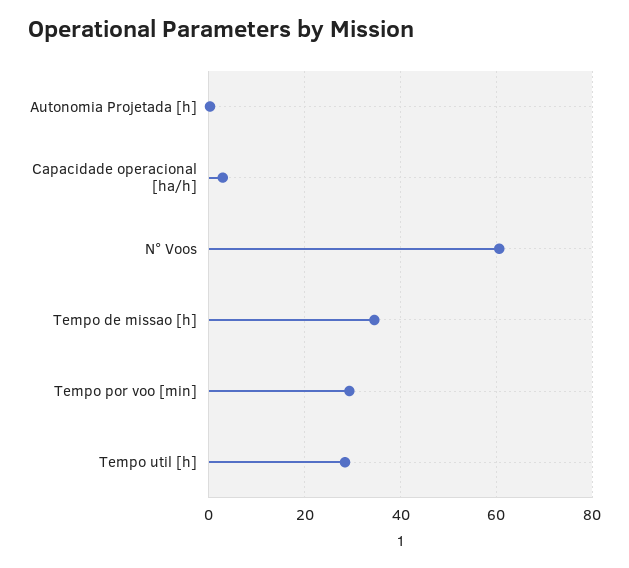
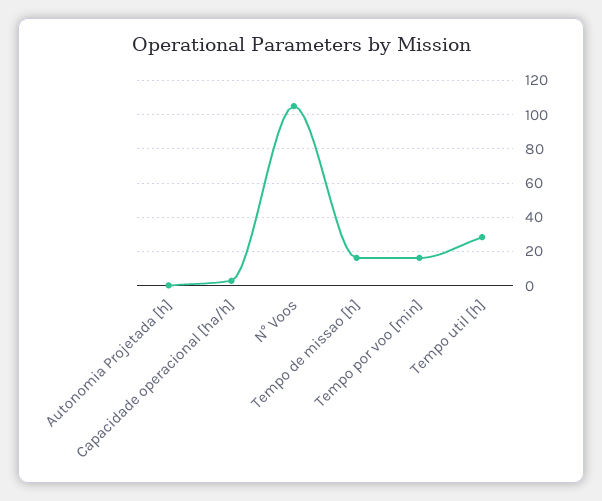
N° Voos: 60 -> 105
Tempo de missao [h]: 34 -> 15
Tempo por voo [min]: 30 -> 15

